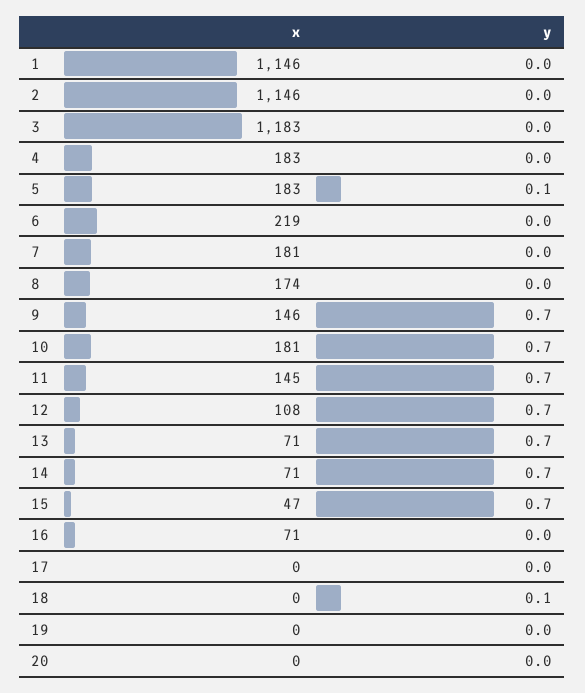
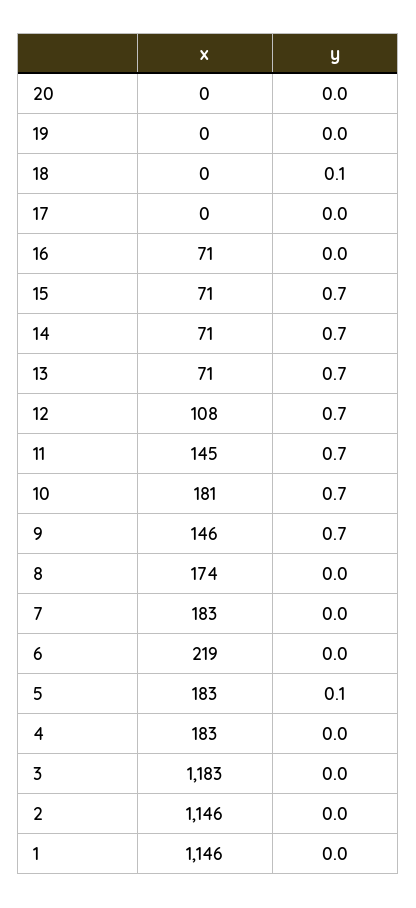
x, 7: 181 -> 183
x, 15: 47 -> 71

